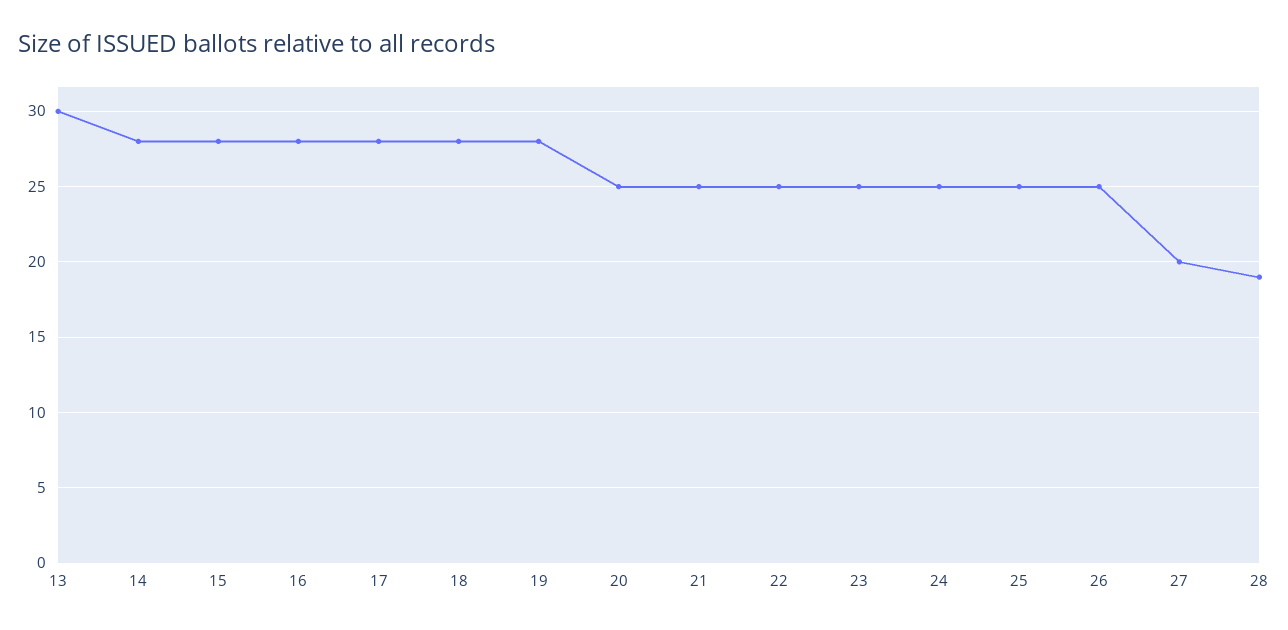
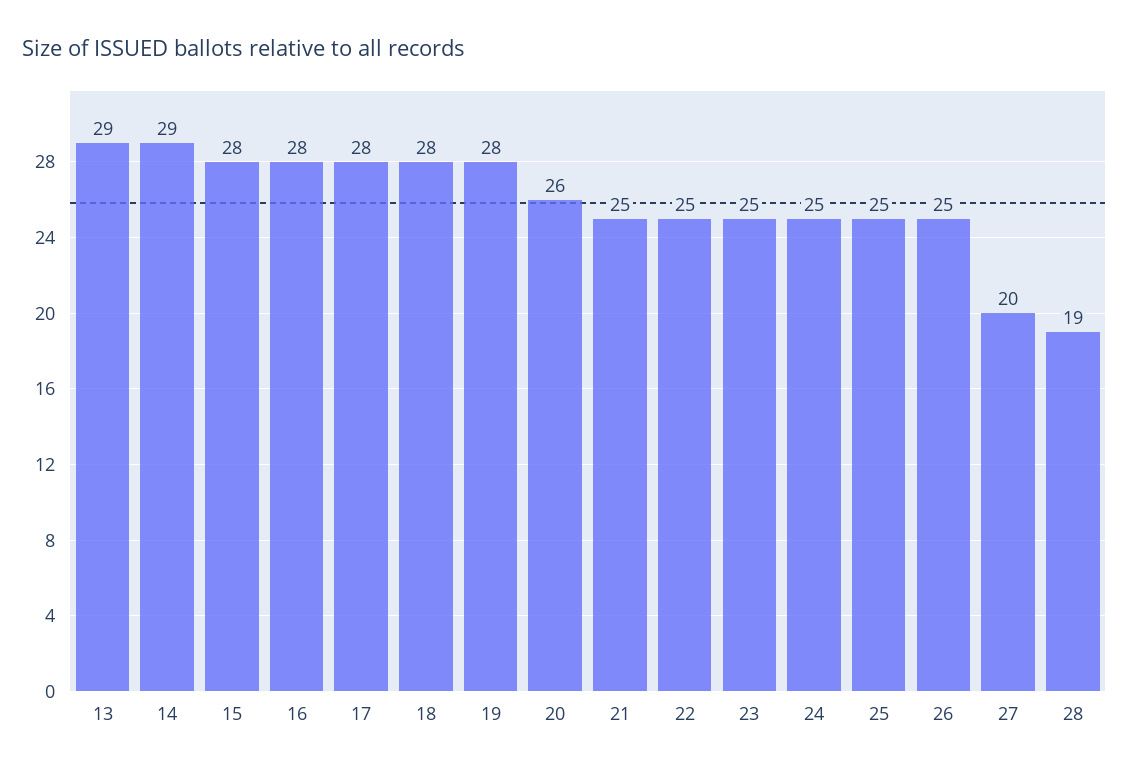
13: 30 -> 29
14: 28 -> 29
20: 25 -> 26

